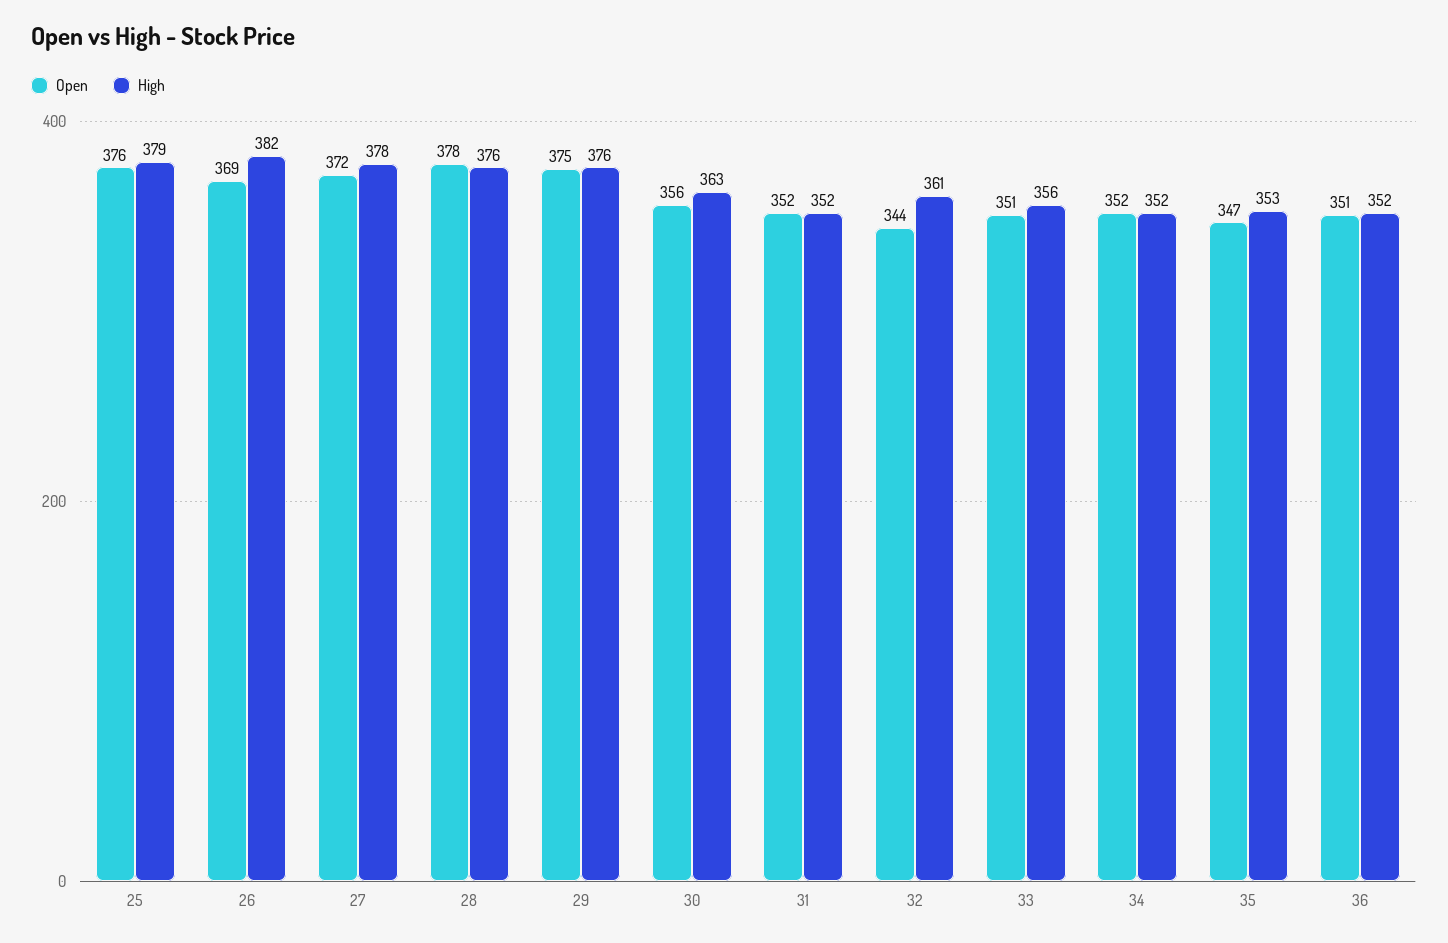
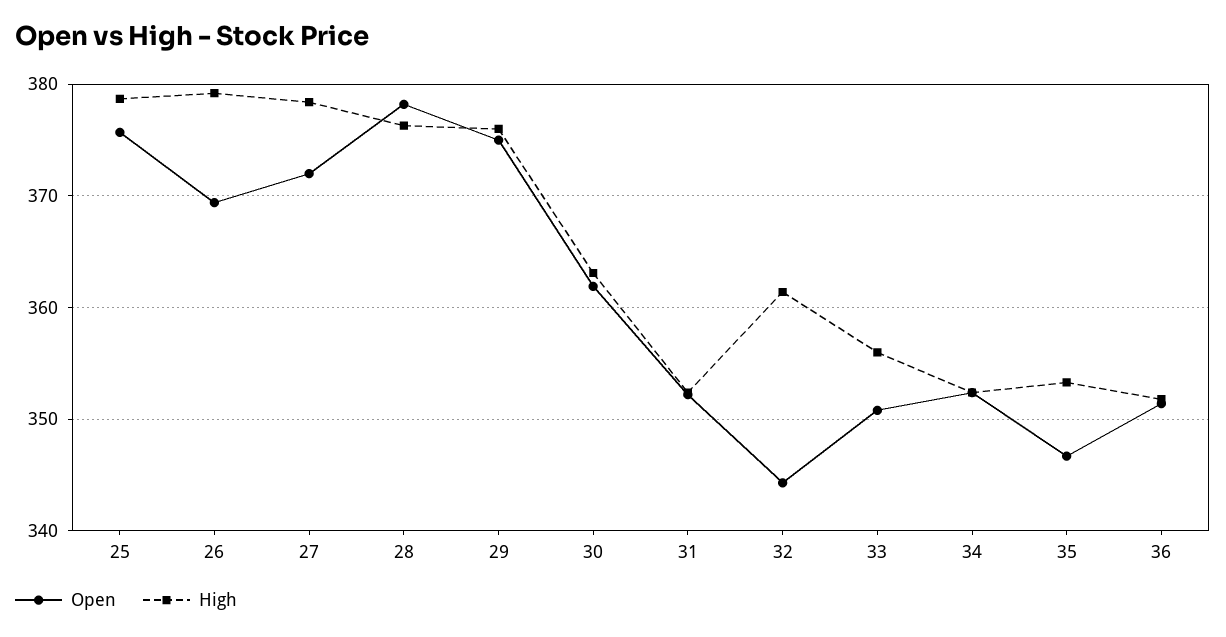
High, 26: 382 -> 379
Open, 30: 356 -> 362

